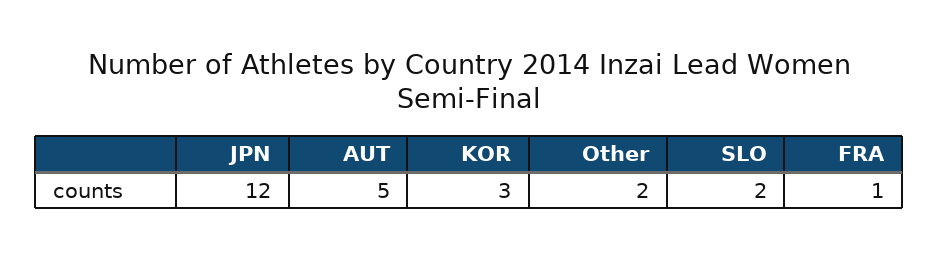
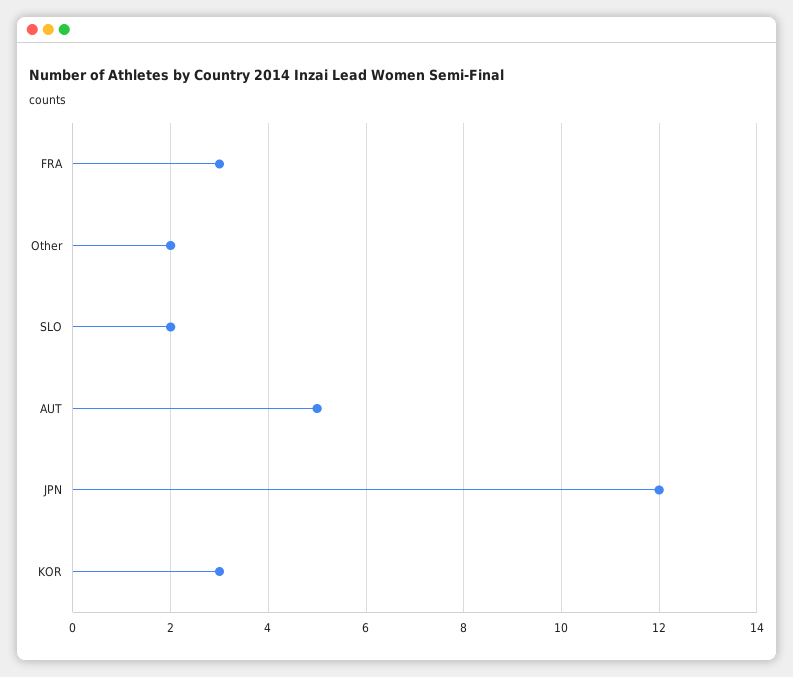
FRA: 1 -> 3

